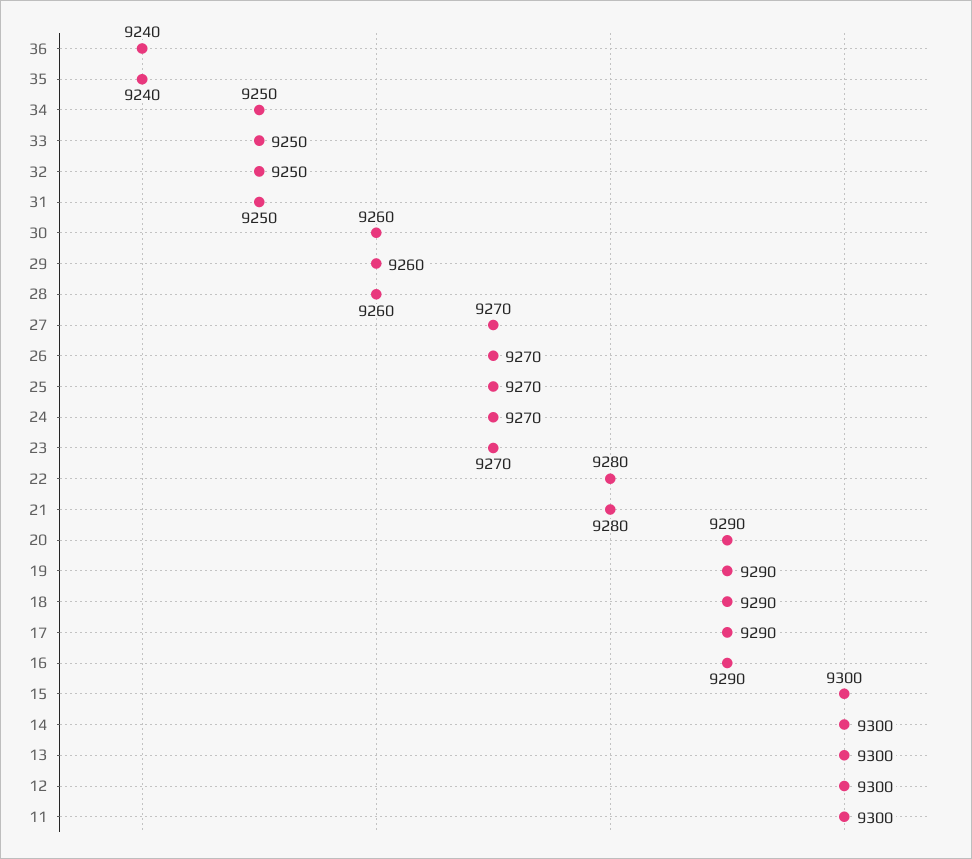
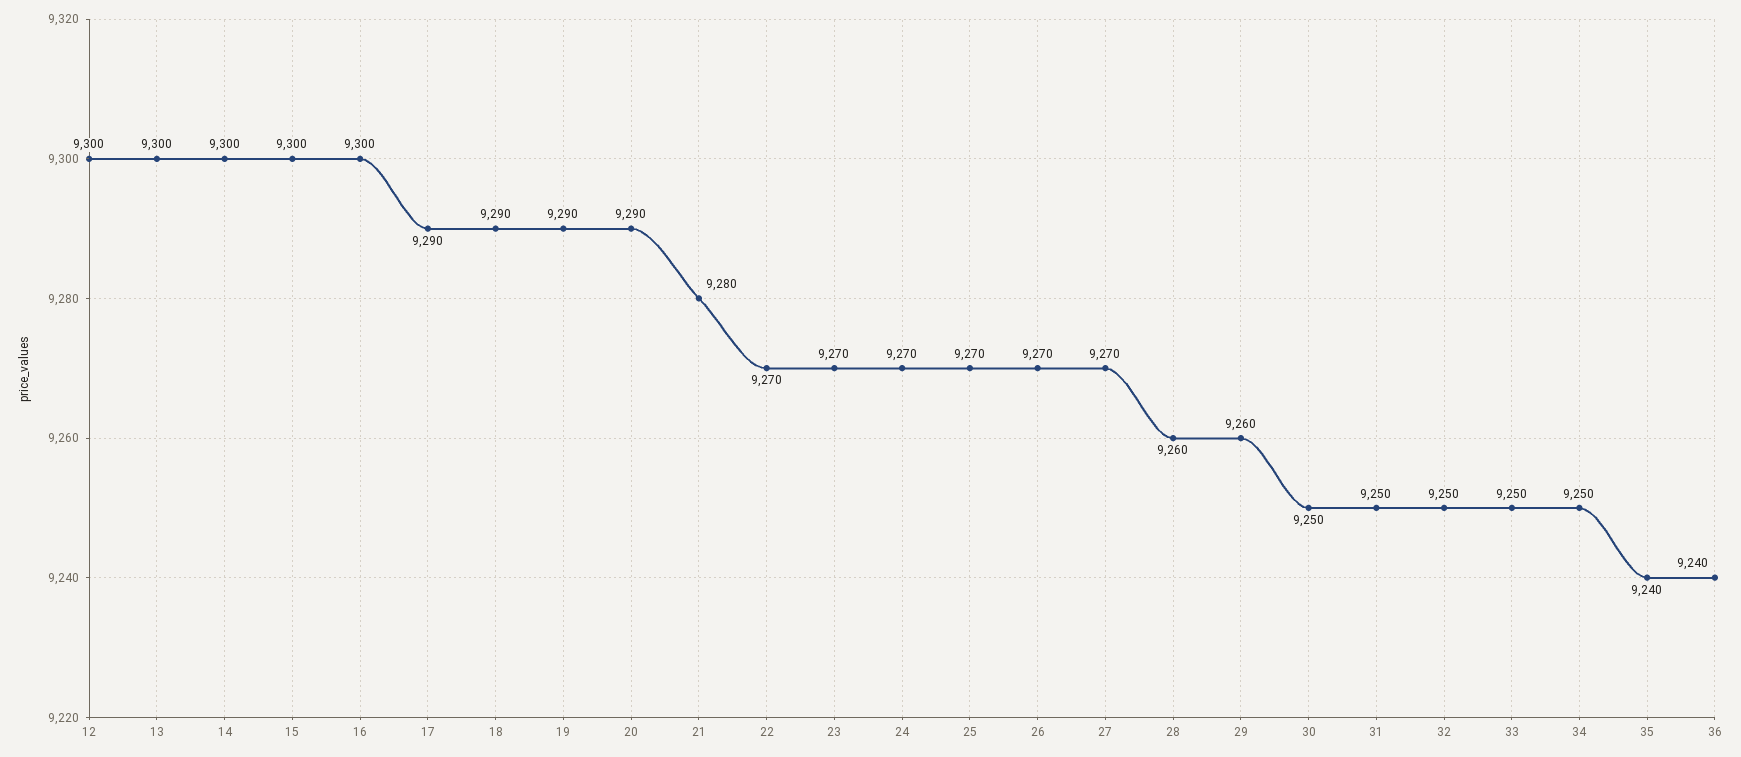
30: 9260 -> 9250
22: 9280 -> 9270
16: 9290 -> 9300
11: 9300 -> none

